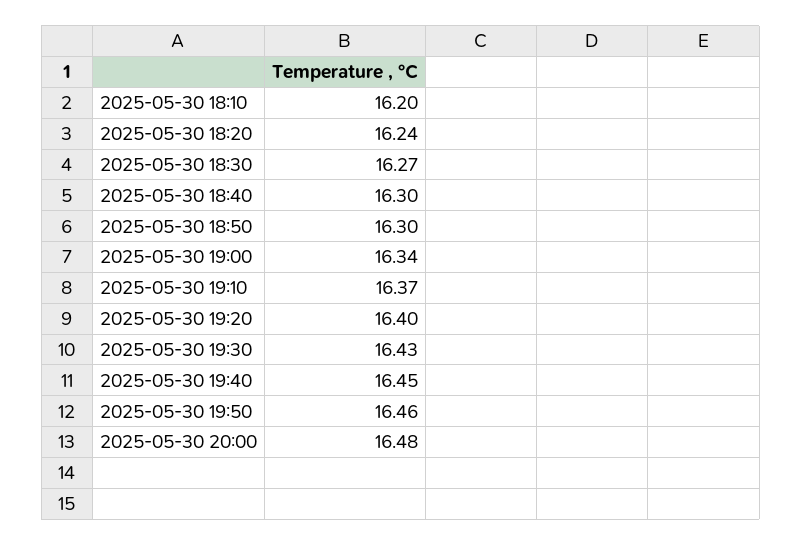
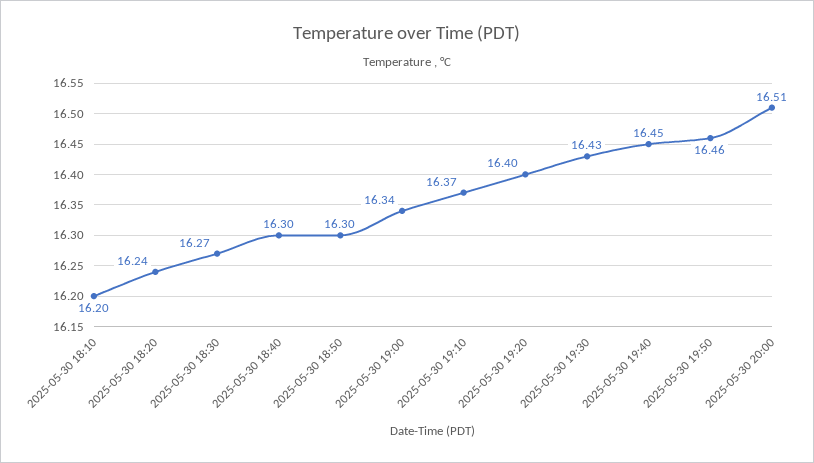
2025-05-30 20:00: 16.48 -> 16.51

